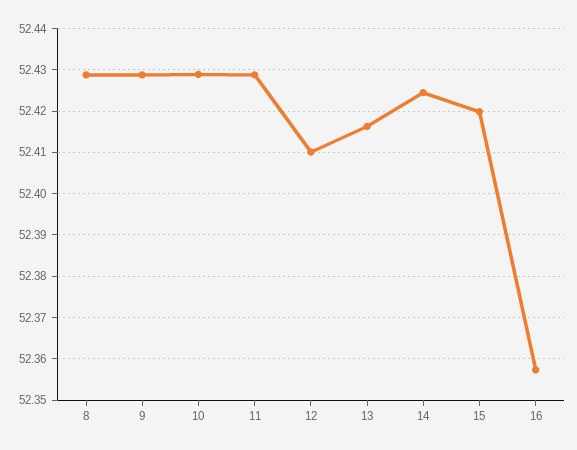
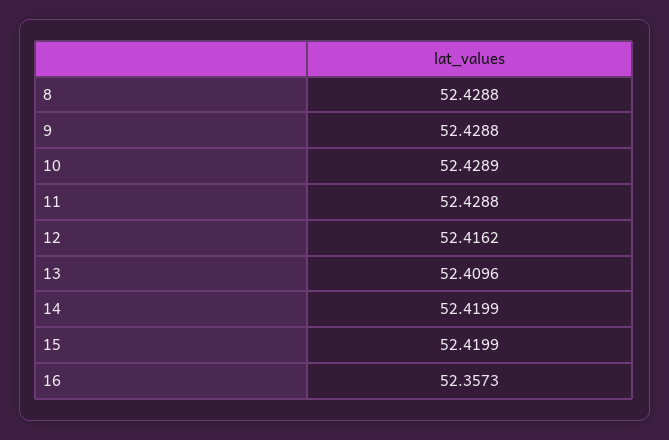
12: 52.41 -> 52.4162
13: 52.416 -> 52.4096
14: 52.424 -> 52.4199

